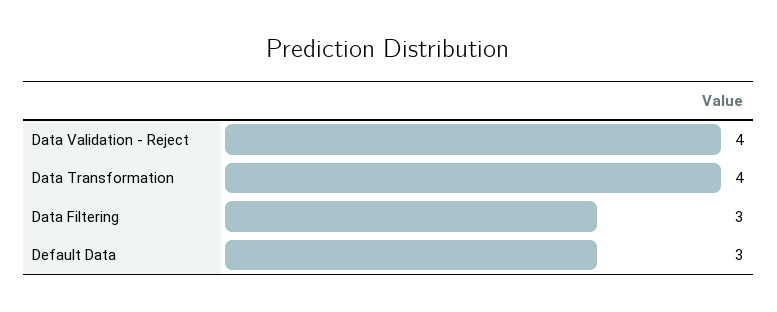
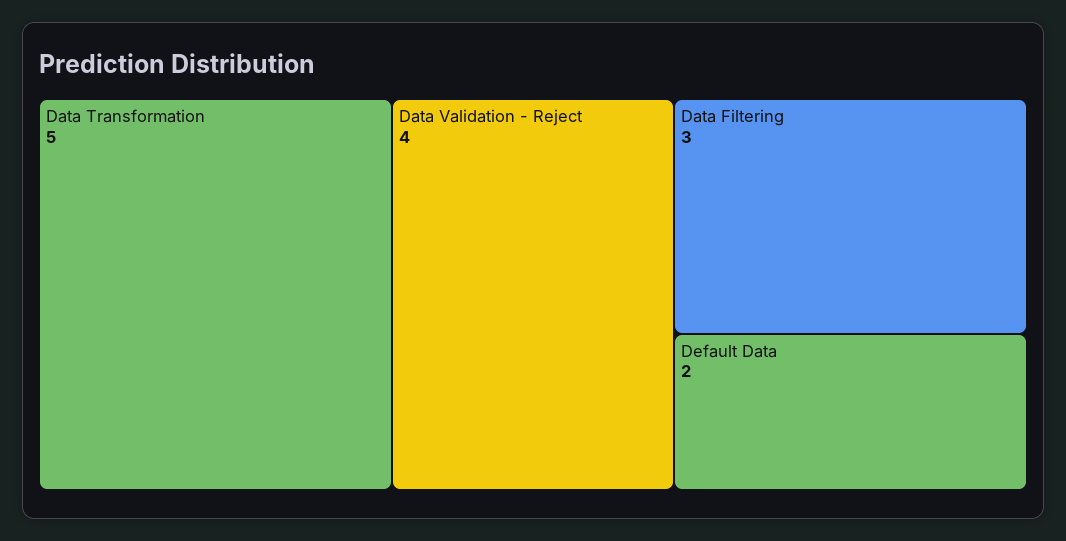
Data Transformation: 4 -> 5
Default Data: 3 -> 2

